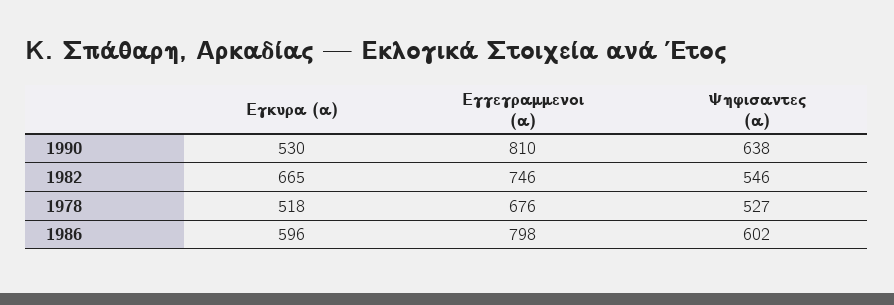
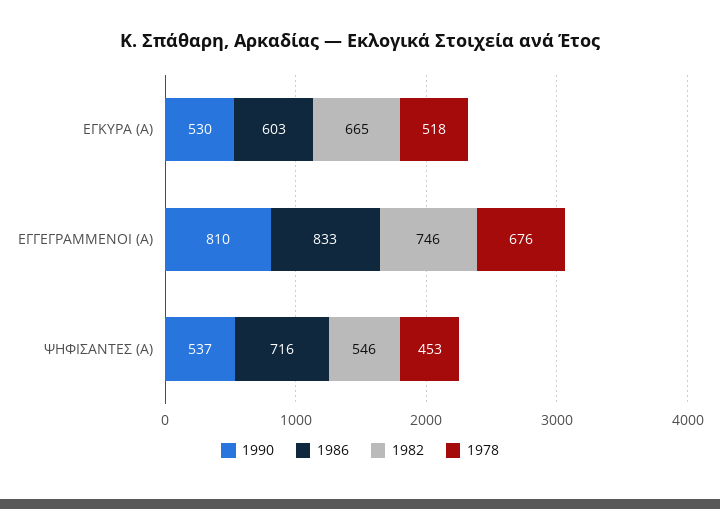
1990, Ψηφισαντες (α): 638 -> 537
1978, Ψηφισαντες (α): 527 -> 453
1986, Εγκυρα (α): 596 -> 603
1986, Εγγεγραμμενοι (α): 798 -> 833
1986, Ψηφισαντες (α): 602 -> 716

